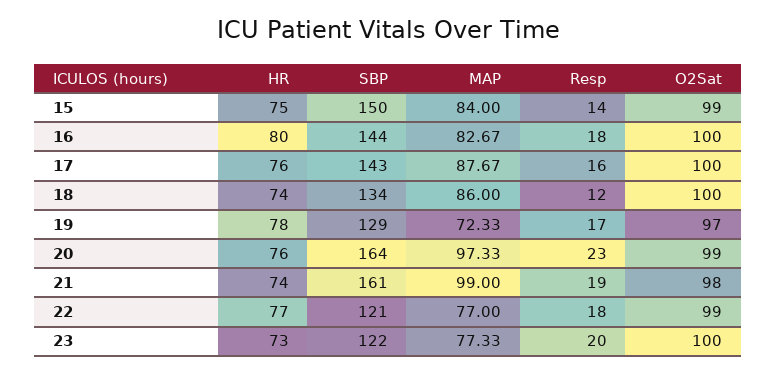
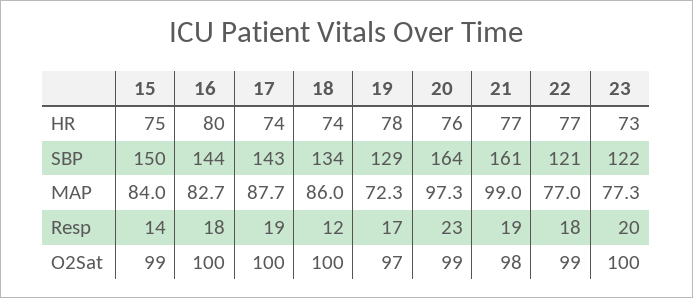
HR, 17: 76 -> 74
Resp, 17: 16 -> 19
HR, 21: 74 -> 77

